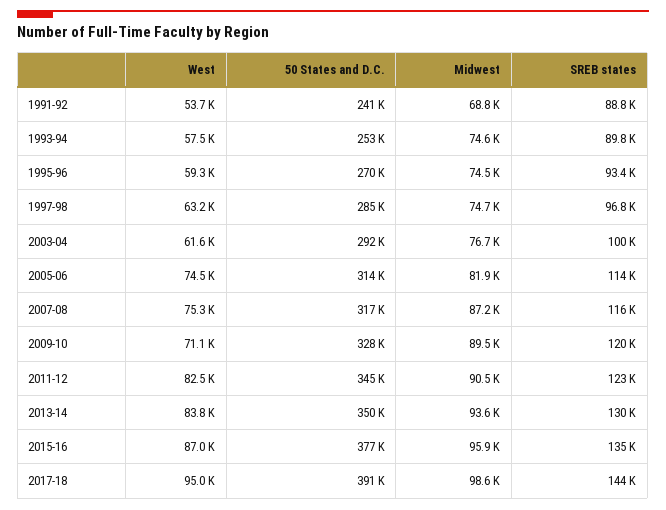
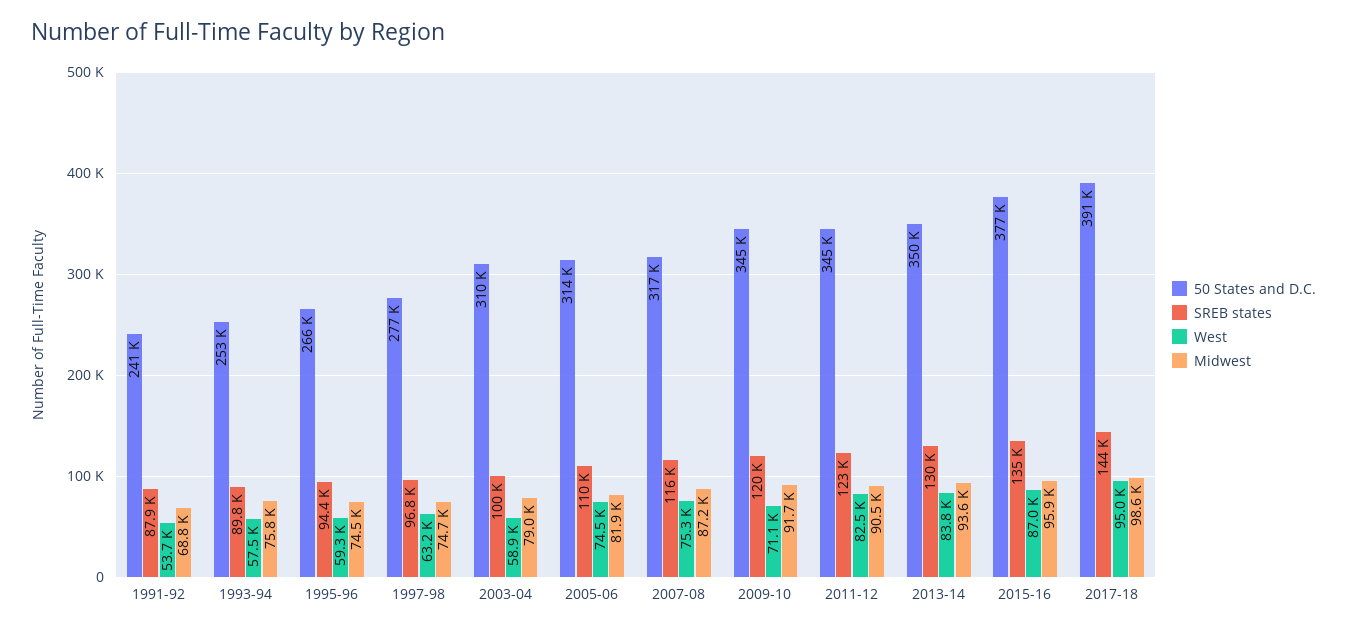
SREB states, 1991-92: 88800 -> 87900
Midwest, 1993-94: 74600 -> 75800
50 States and D.C., 1995-96: 270000 -> 266000
SREB states, 1995-96: 93400 -> 94400
50 States and D.C., 1997-98: 285000 -> 277000
West, 2003-04: 61600 -> 58900
50 States and D.C., 2003-04: 292000 -> 310000
Midwest, 2003-04: 76700 -> 79000
SREB states, 2005-06: 114000 -> 110000
50 States and D.C., 2009-10: 328000 -> 345000
Midwest, 2009-10: 89500 -> 91700

